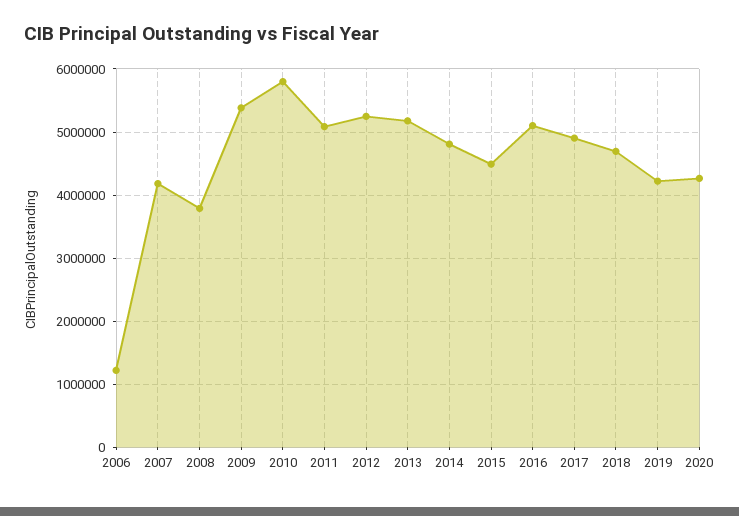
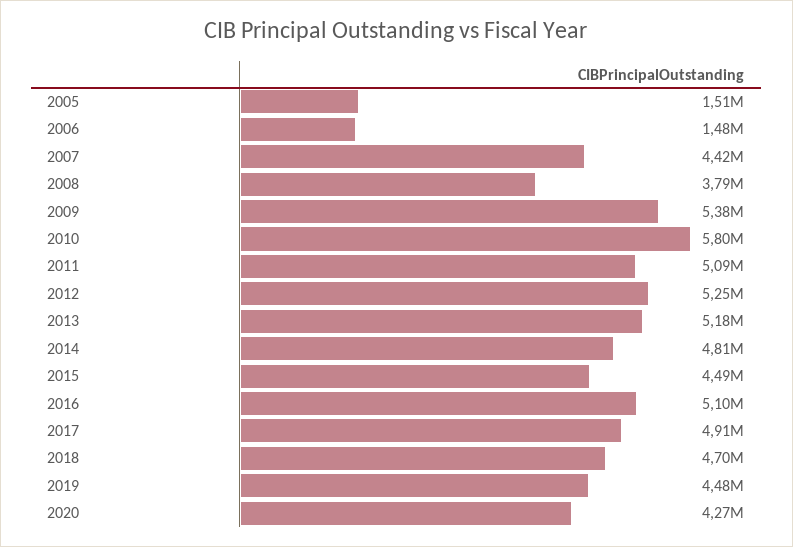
2006: 1200000 -> 1480000
2007: 4200000 -> 4420000
2019: 4200000 -> 4480000
2005: none -> 1510000

